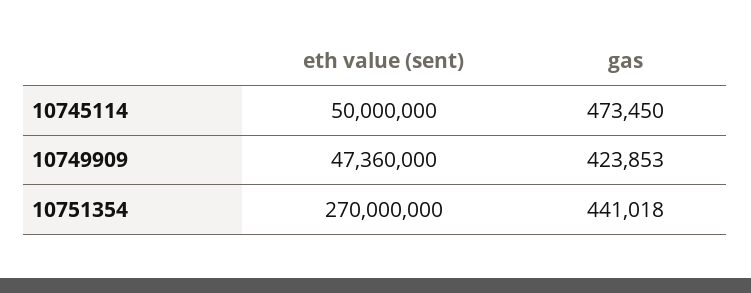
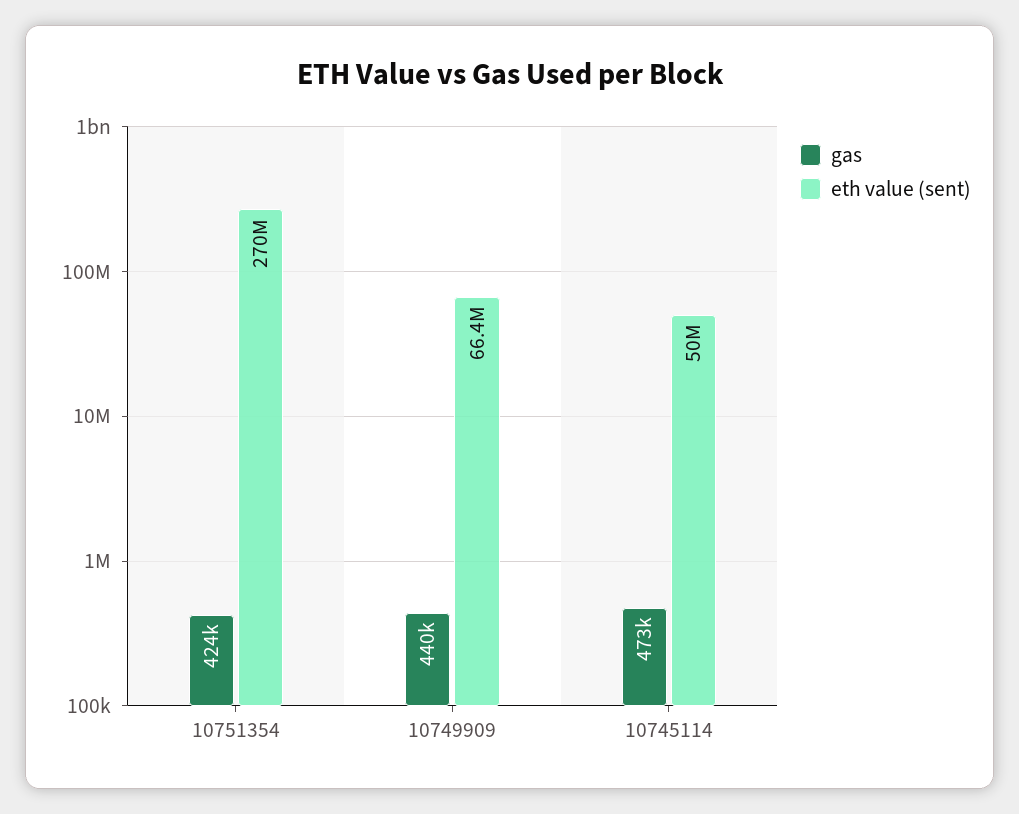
eth value (sent), 10749909: 47360000 -> 66400000
gas, 10749909: 423853 -> 440000
gas, 10751354: 441018 -> 424000

